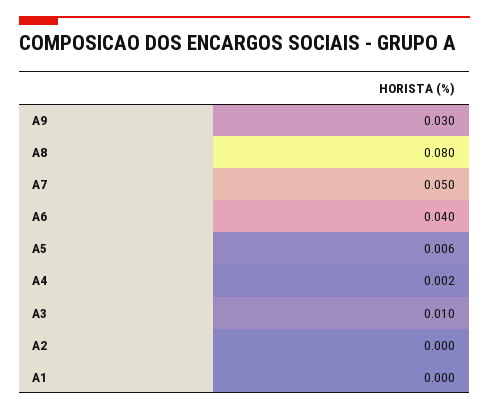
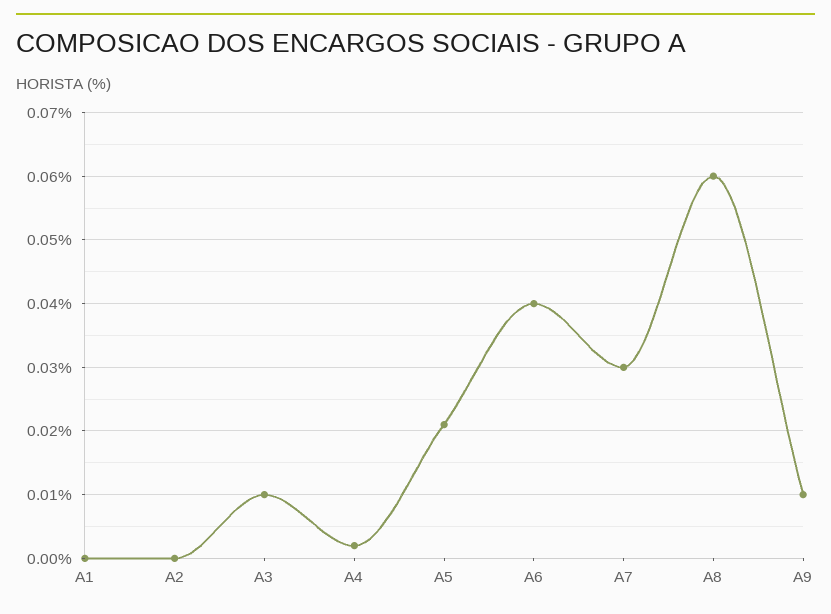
A9: 0.03 -> 0.01
A8: 0.08 -> 0.06
A7: 0.05 -> 0.03
A5: 0.006 -> 0.021

